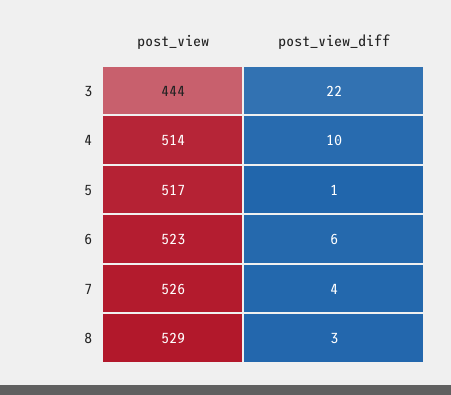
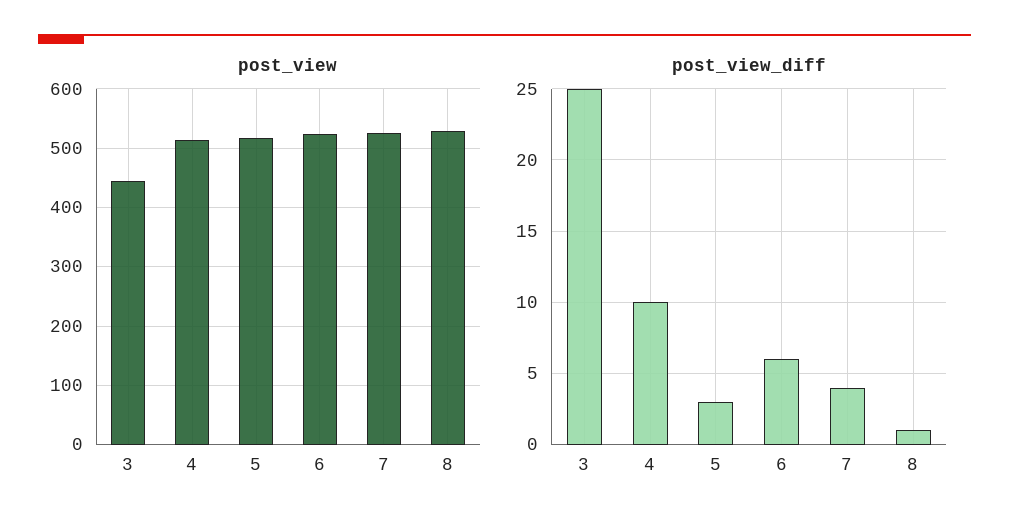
post_view_diff, 3: 22 -> 25
post_view_diff, 5: 1 -> 3
post_view_diff, 8: 3 -> 1

